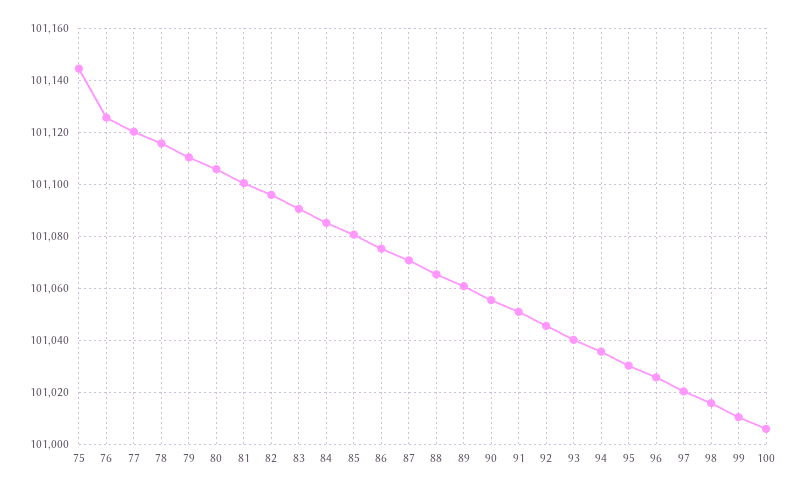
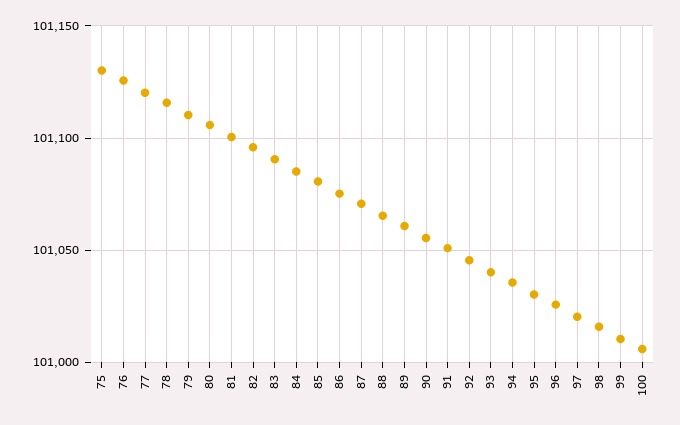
75: 101145 -> 101130

